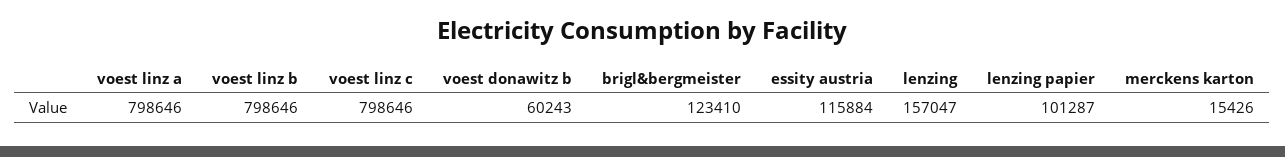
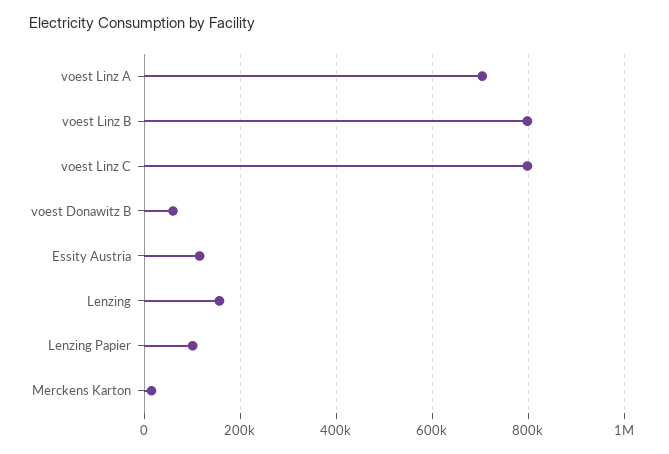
voest linz a: 798646 -> 700000
brigl&bergmeister: 123410 -> none

